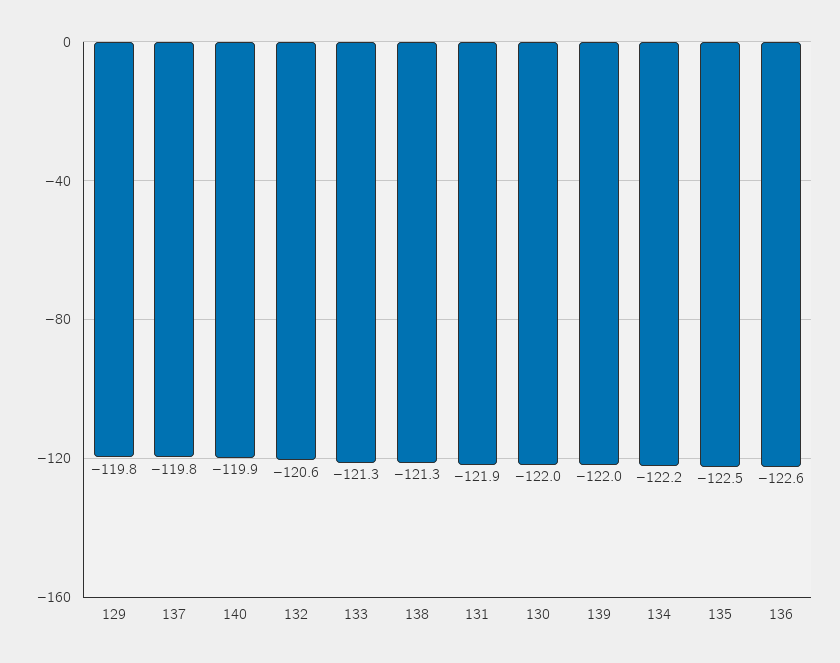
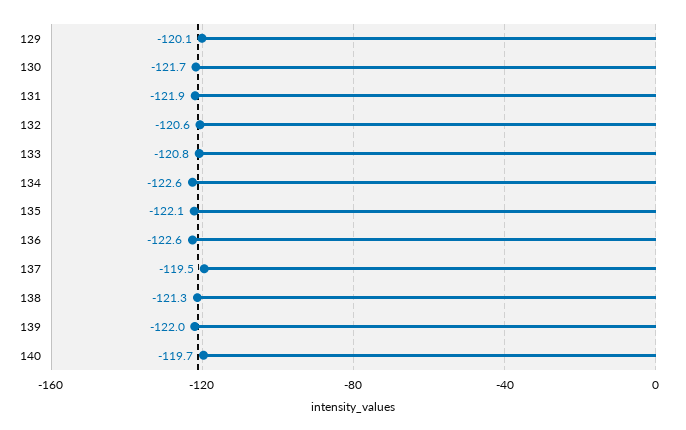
129: -119.8 -> -120.1
137: -119.8 -> -119.5
140: -119.9 -> -119.7
133: -121.3 -> -120.8
130: -122 -> -121.7
134: -122.2 -> -122.6
135: -122.5 -> -122.1

